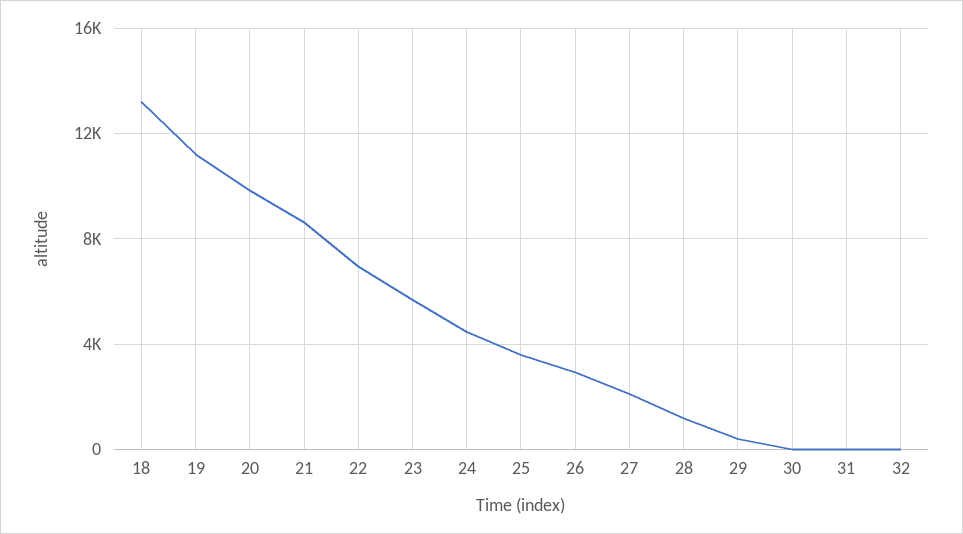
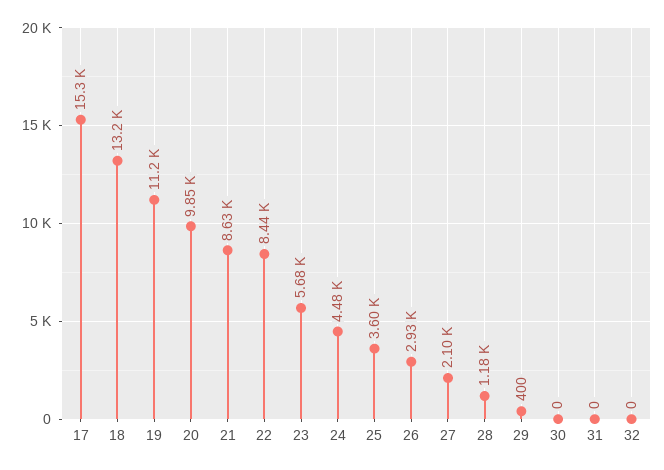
22: 7000 -> 8440
17: none -> 15300

